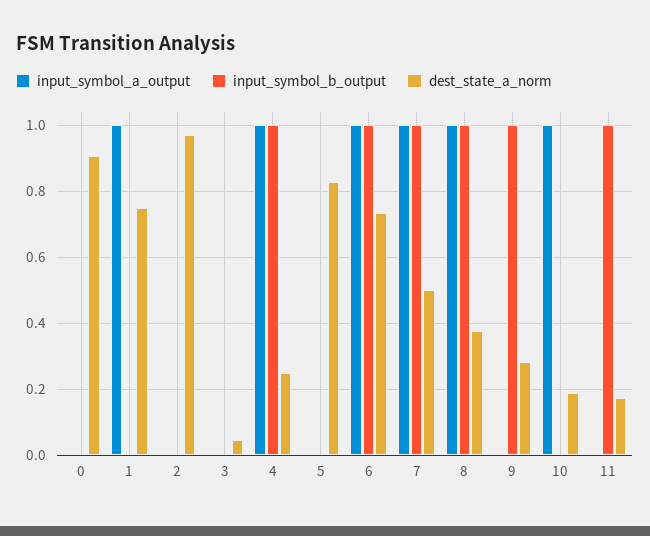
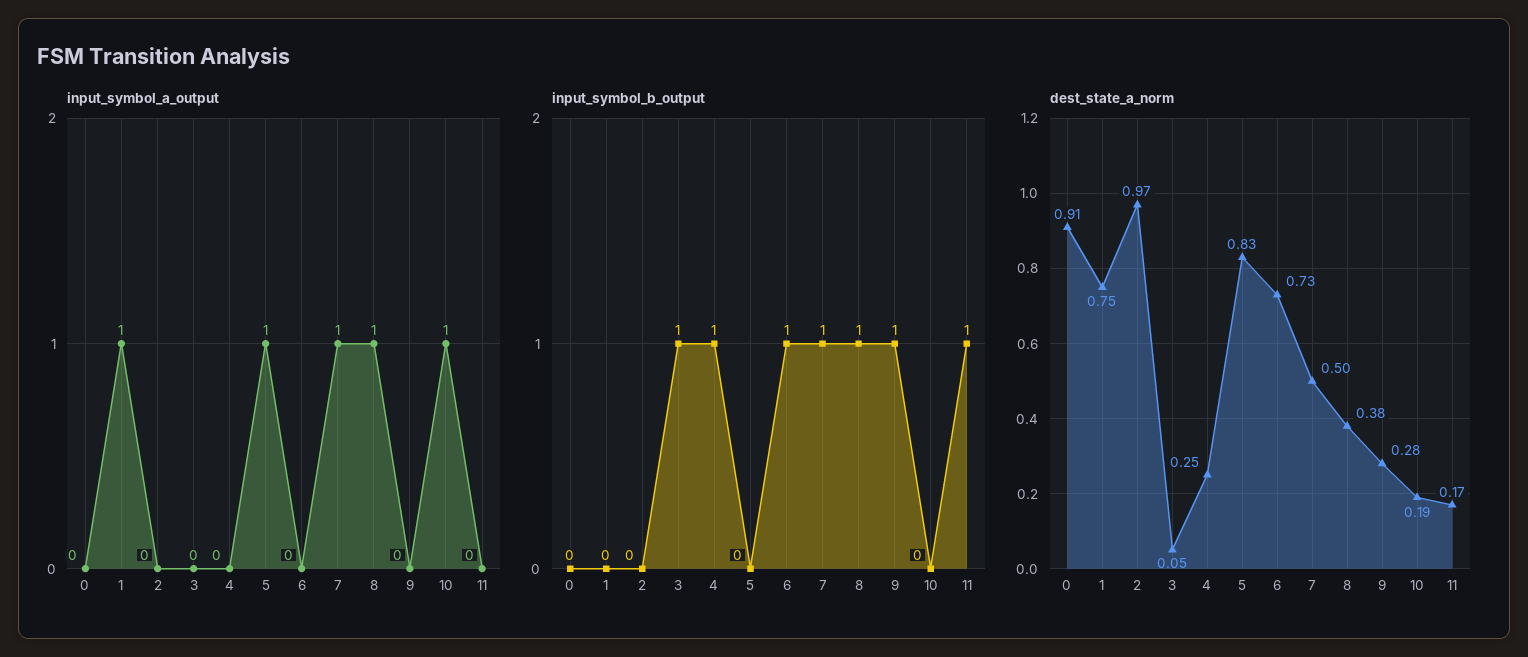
input_symbol_b_output, 3: 0 -> 1
input_symbol_a_output, 4: 1 -> 0
input_symbol_a_output, 5: 0 -> 1
input_symbol_a_output, 6: 1 -> 0

